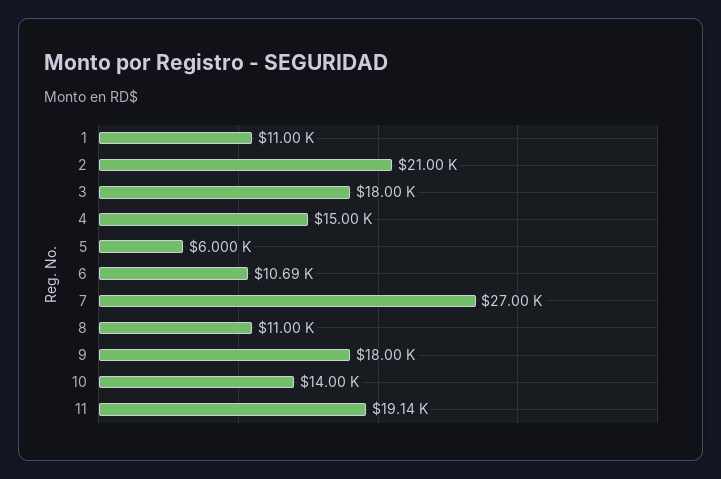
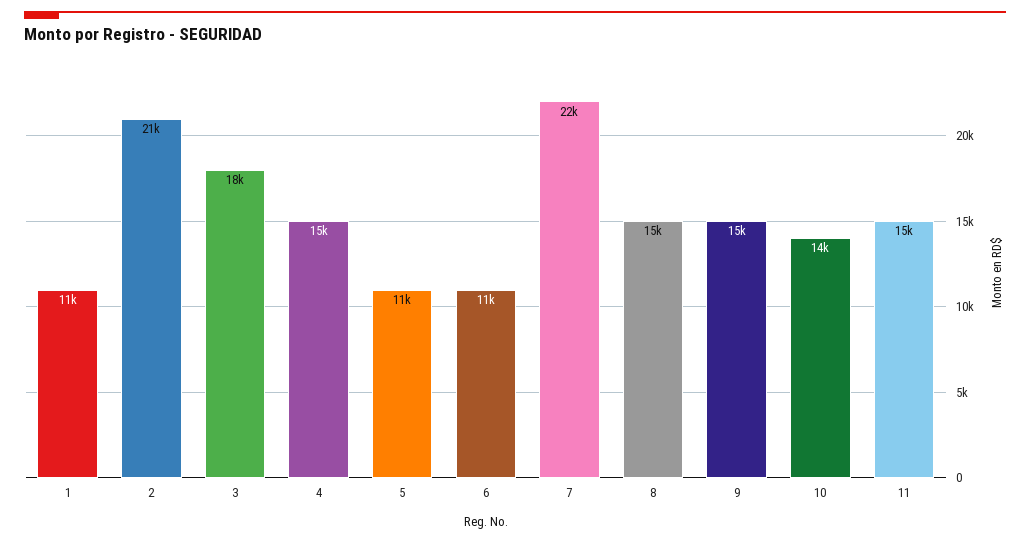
5: 6000 -> 11000
7: 27000 -> 22000
8: 11000 -> 15000
9: 18000 -> 15000
11: 19140 -> 15000

